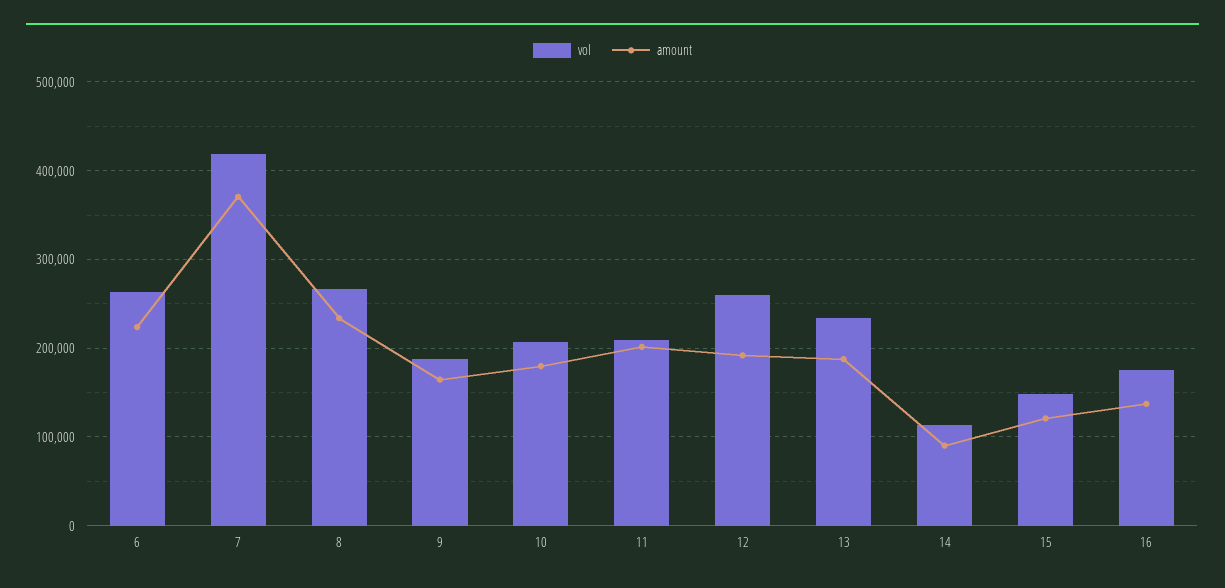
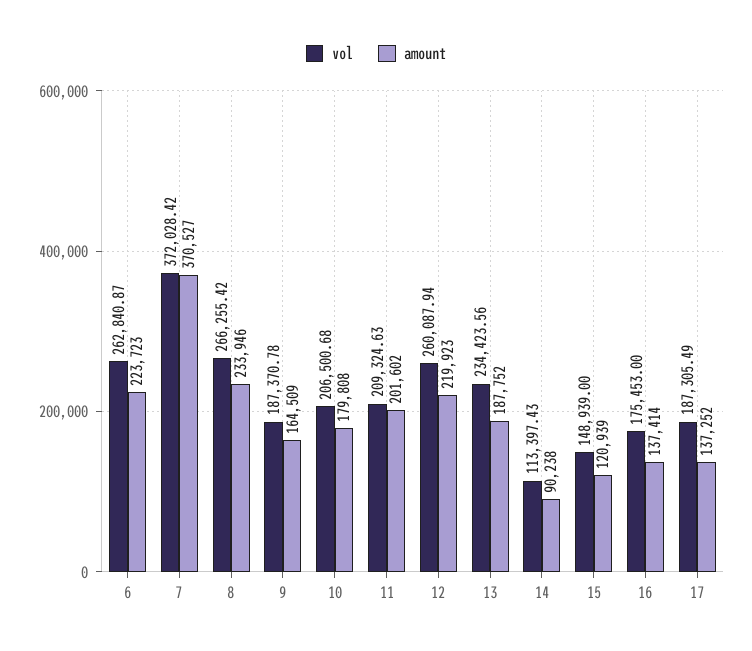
vol, 7: 420000 -> 372028.42
amount, 12: 190000 -> 219923
vol, 17: none -> 187305.49
amount, 17: none -> 137252

